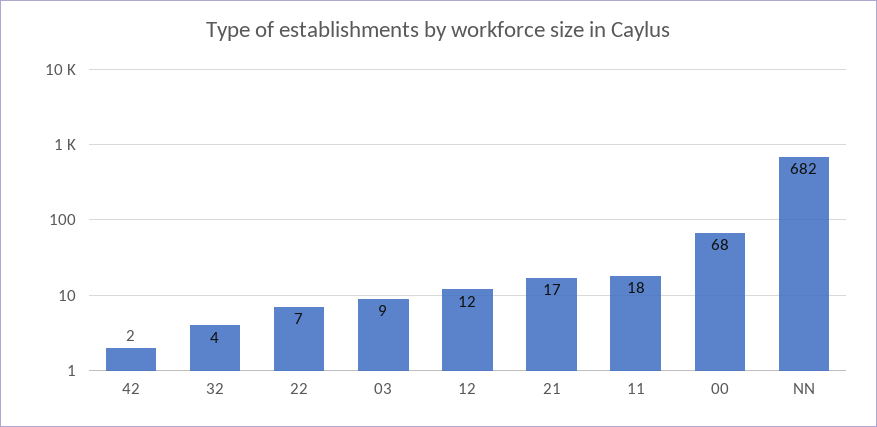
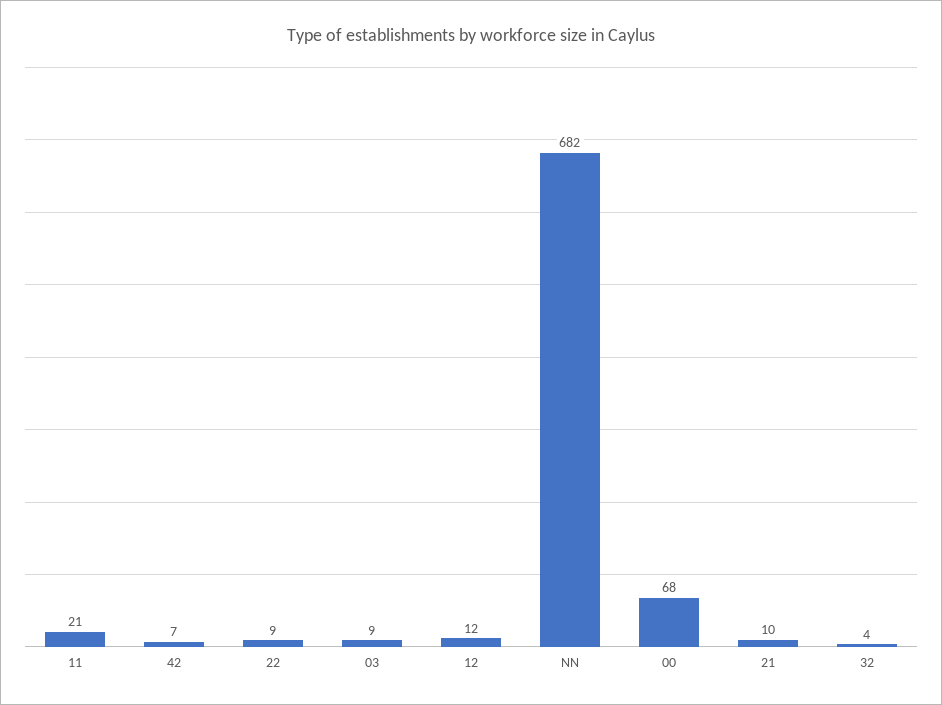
42: 2 -> 7
22: 7 -> 9
21: 17 -> 10
11: 18 -> 21

